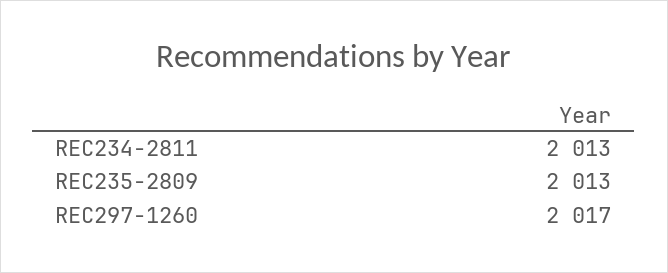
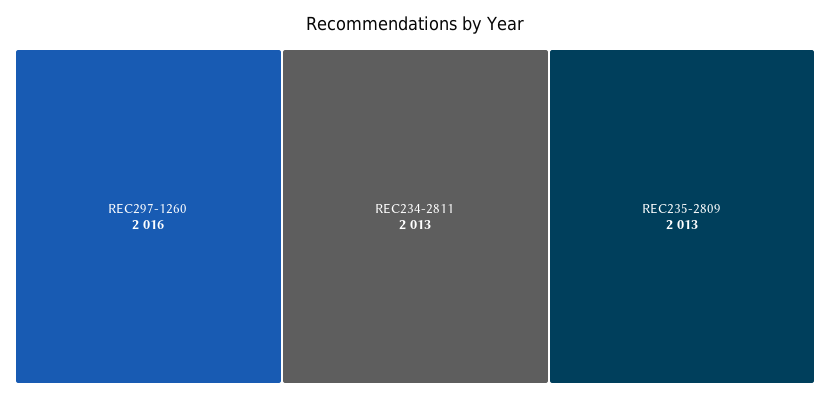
REC297-1260: 2017 -> 2016

